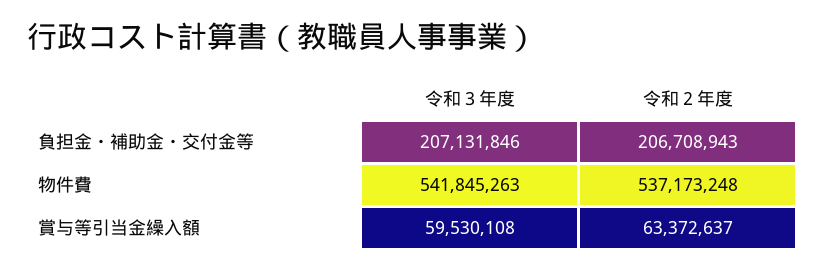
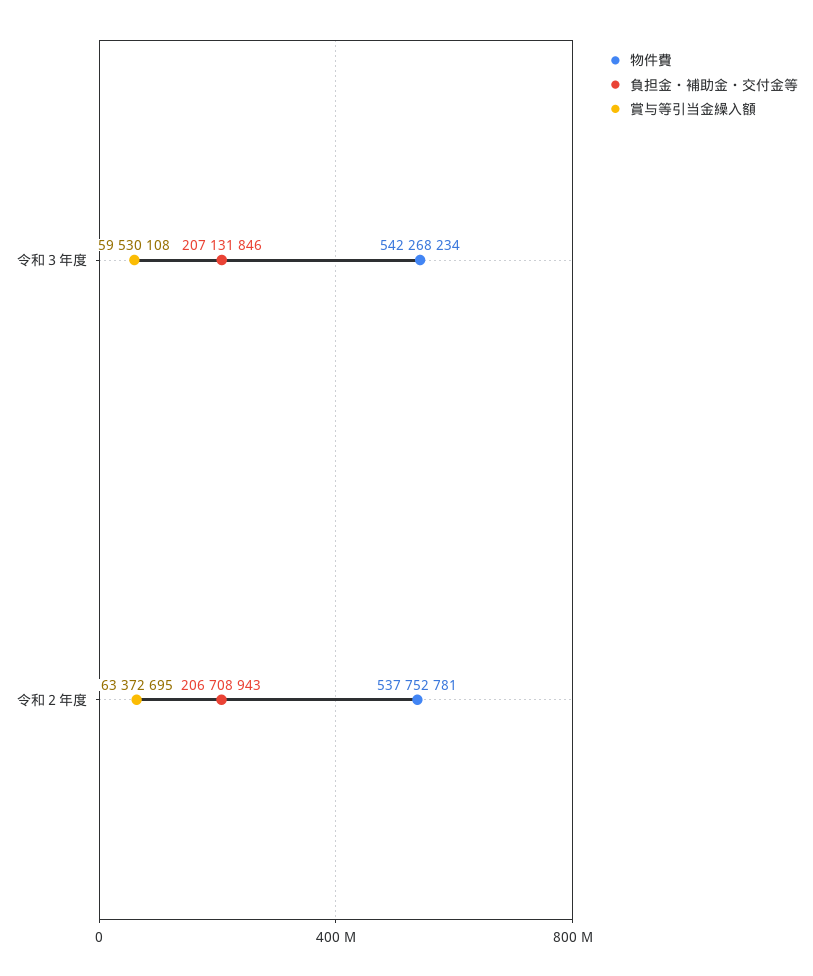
物件費, 令和３年度: 541845263 -> 542268234
物件費, 令和２年度: 537173248 -> 537752781
賞与等引当金繰入額, 令和２年度: 63372637 -> 63372695

